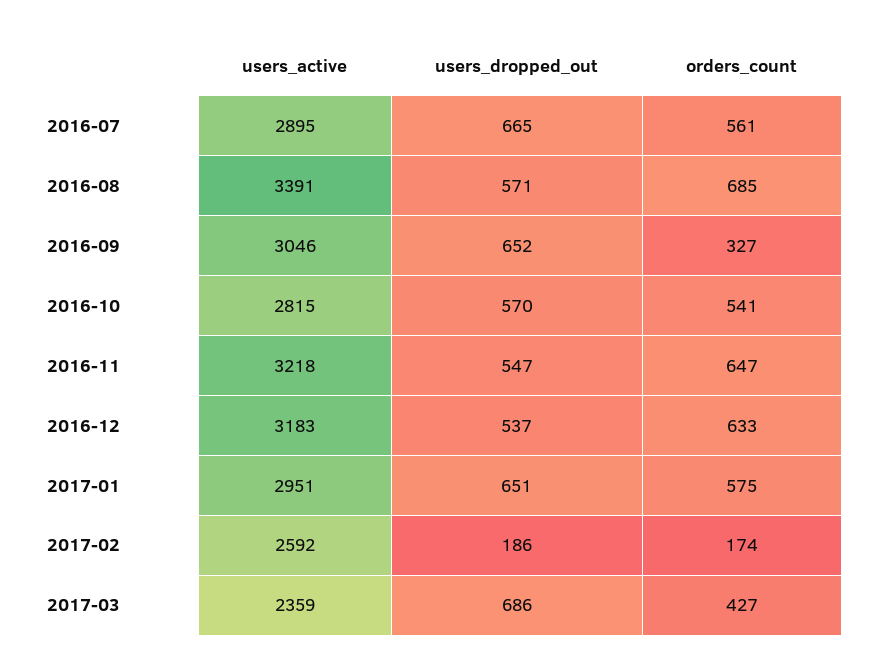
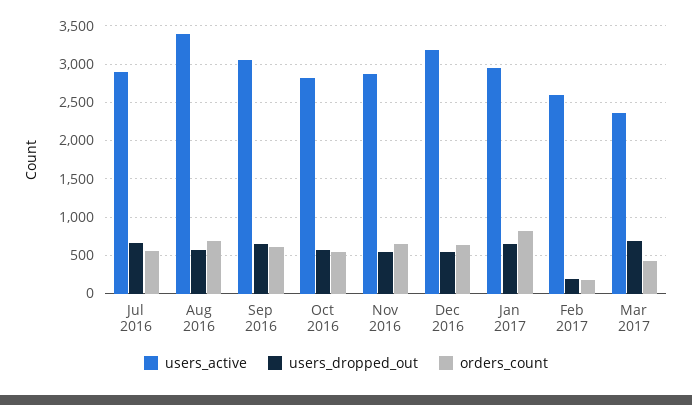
orders_count, 2016-09: 327 -> 600
users_active, 2016-11: 3218 -> 2900
orders_count, 2017-01: 575 -> 800

